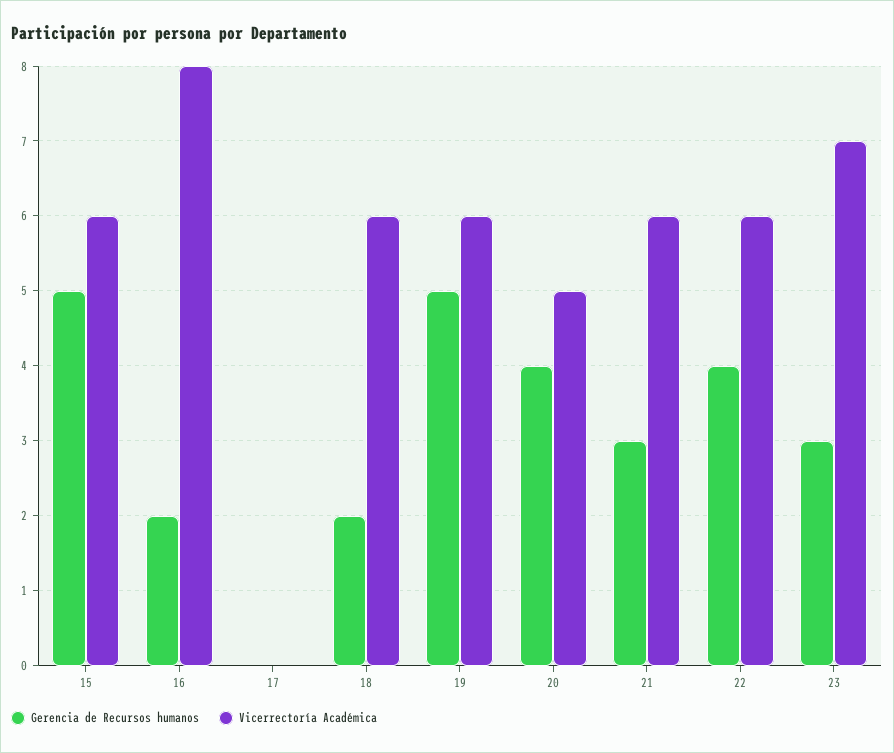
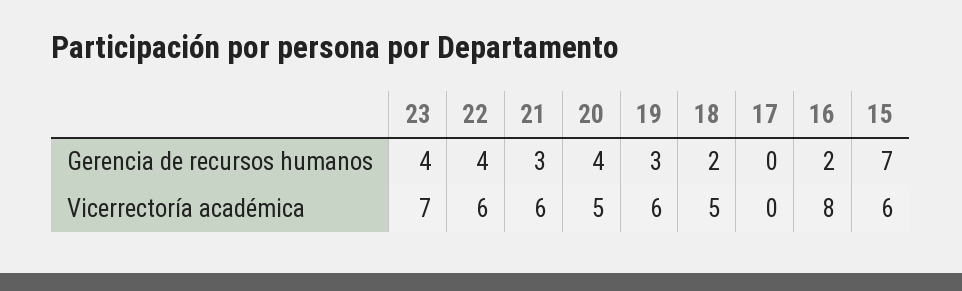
Gerencia de Recursos humanos, 15: 5 -> 7
Vicerrectoría Académica, 18: 6 -> 5
Gerencia de Recursos humanos, 19: 5 -> 3
Gerencia de Recursos humanos, 23: 3 -> 4

